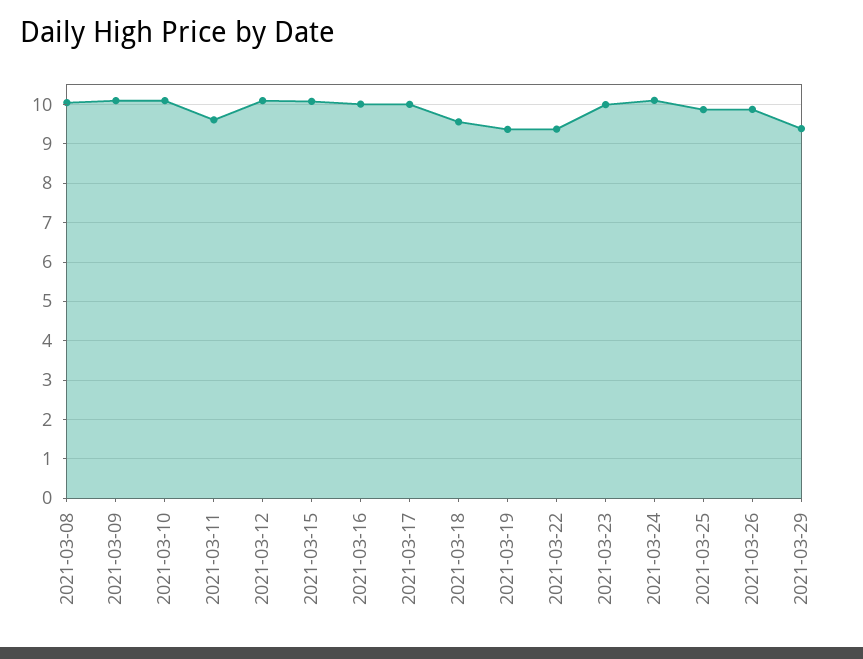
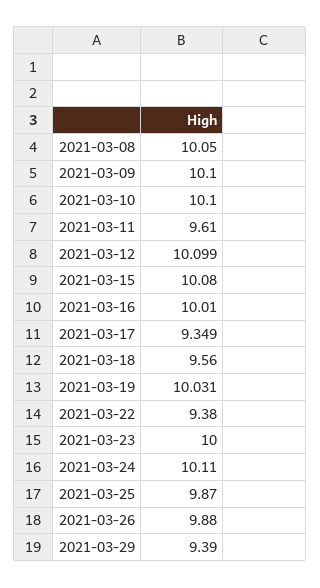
2021-03-17: 10 -> 9.349
2021-03-19: 9.4 -> 10.031

